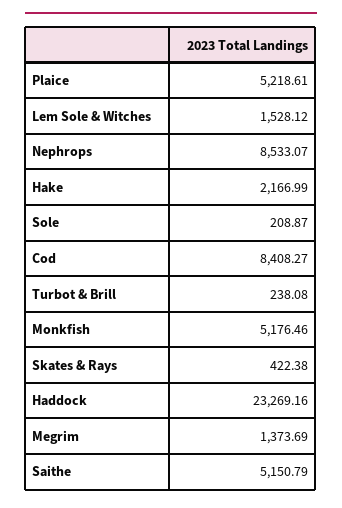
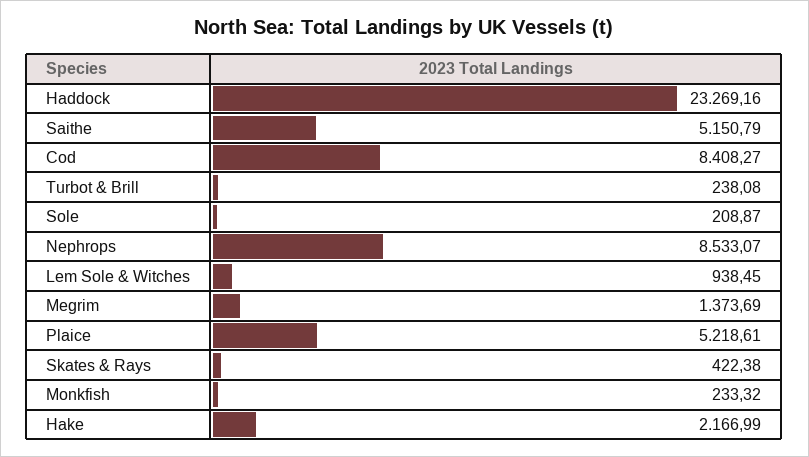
Lem Sole & Witches: 1528.12 -> 938.45
Monkfish: 5176.46 -> 233.32

